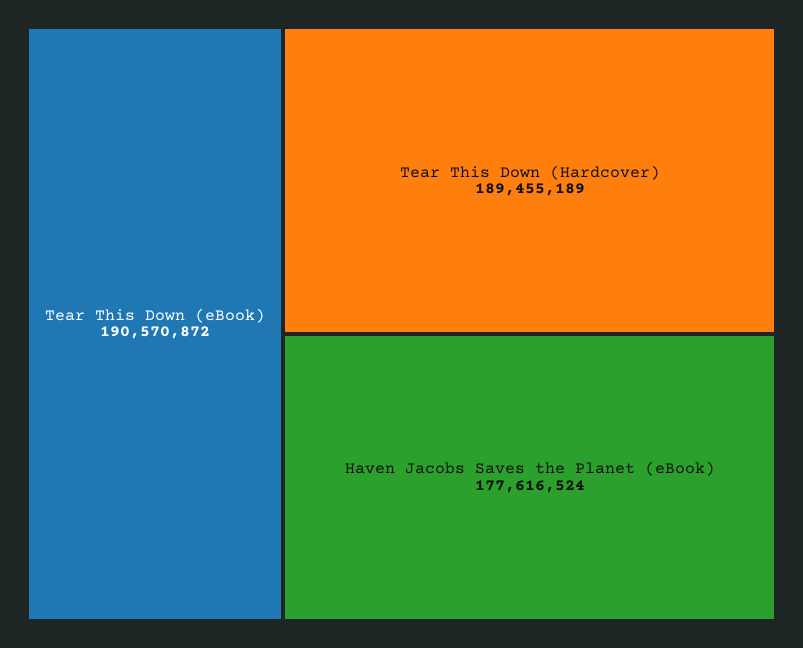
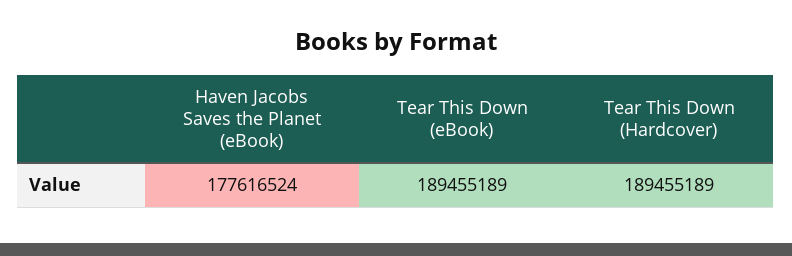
Tear This Down (eBook): 190570872 -> 189455189

